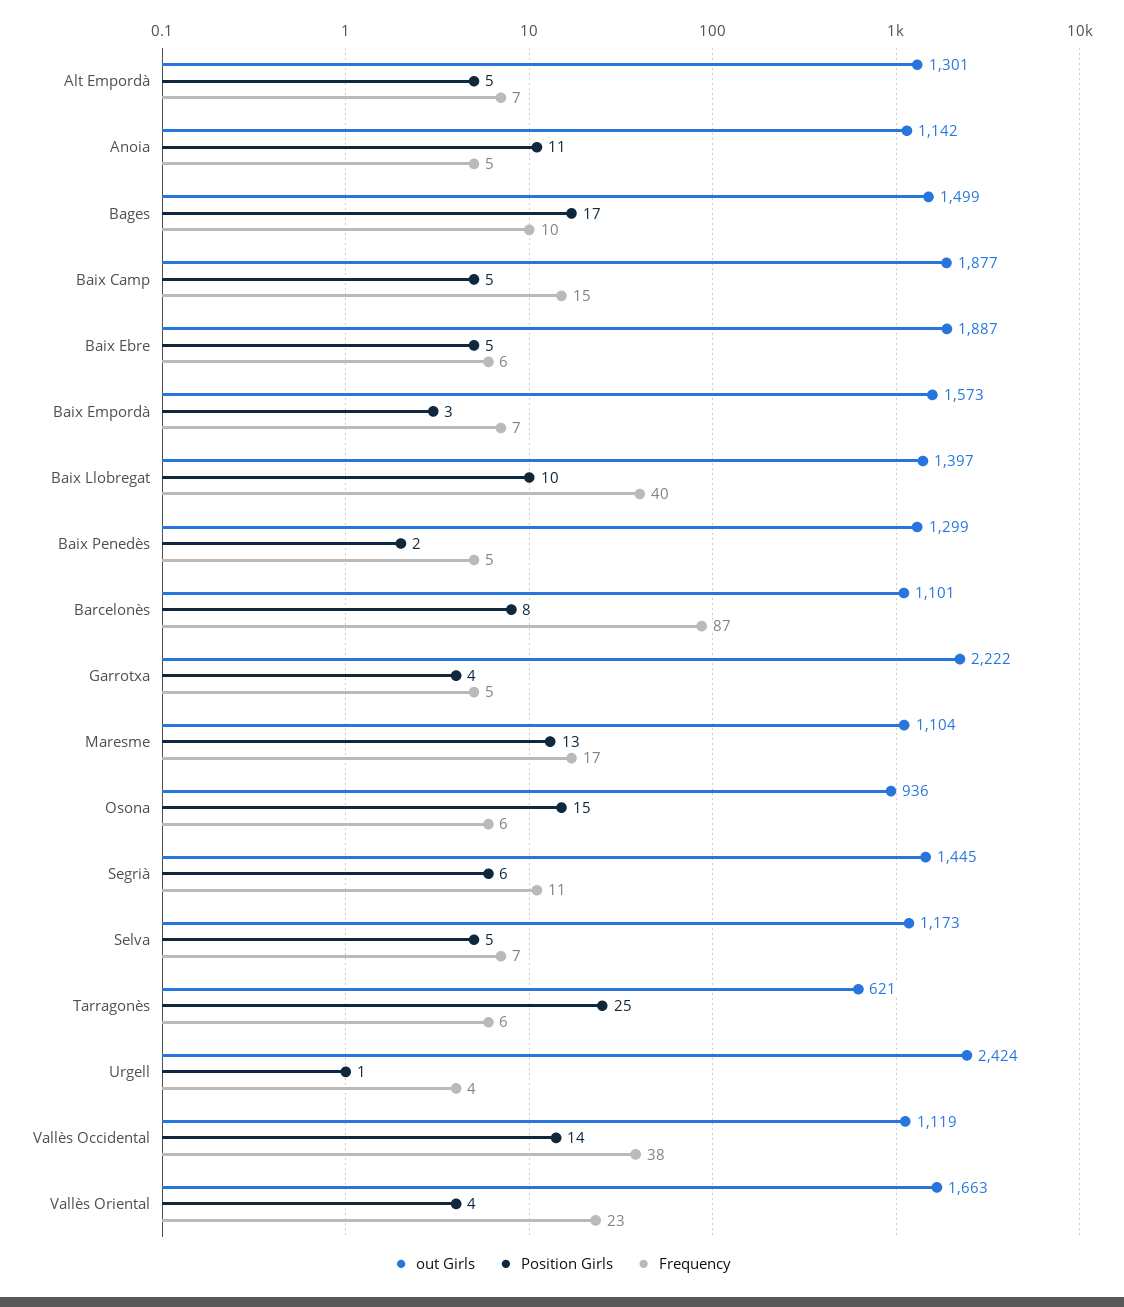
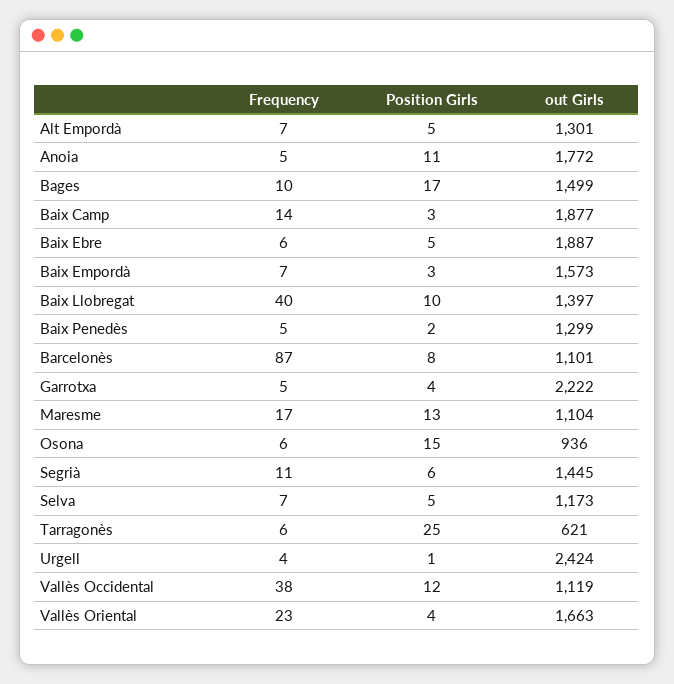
out Girls, Anoia: 1142 -> 1772
Position Girls, Baix Camp: 5 -> 3
Frequency, Baix Camp: 15 -> 14
Position Girls, Vallès Occidental: 14 -> 12

